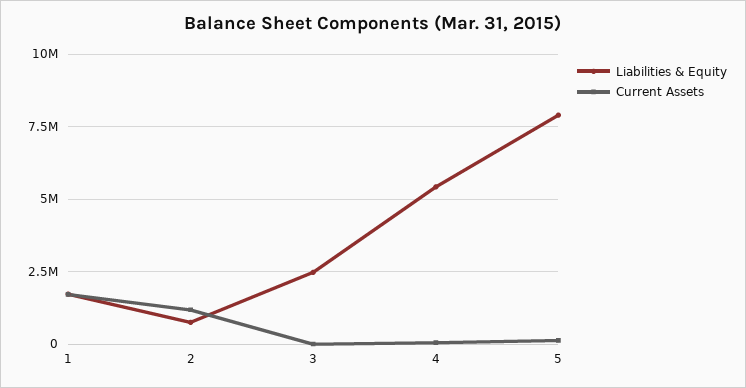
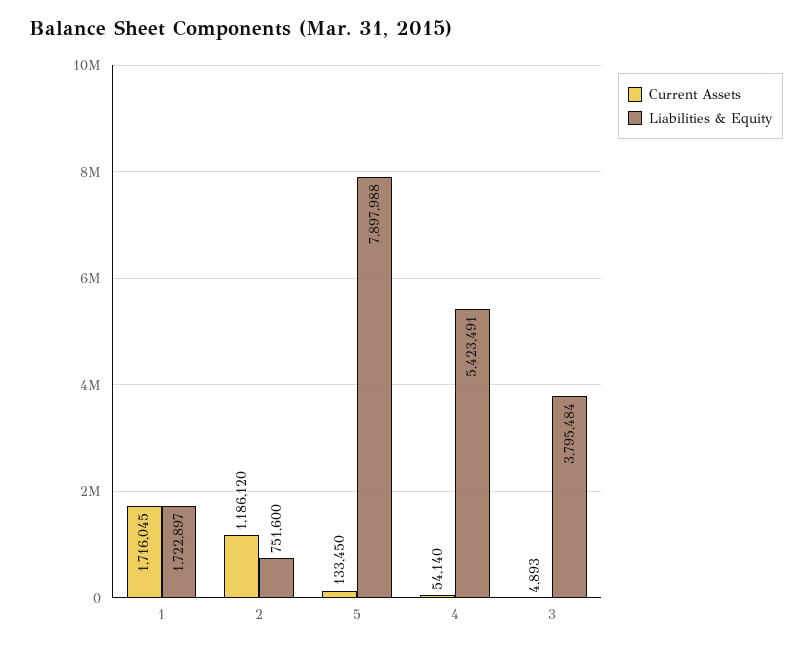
Liabilities & Equity, 3: 2500000 -> 3795484

